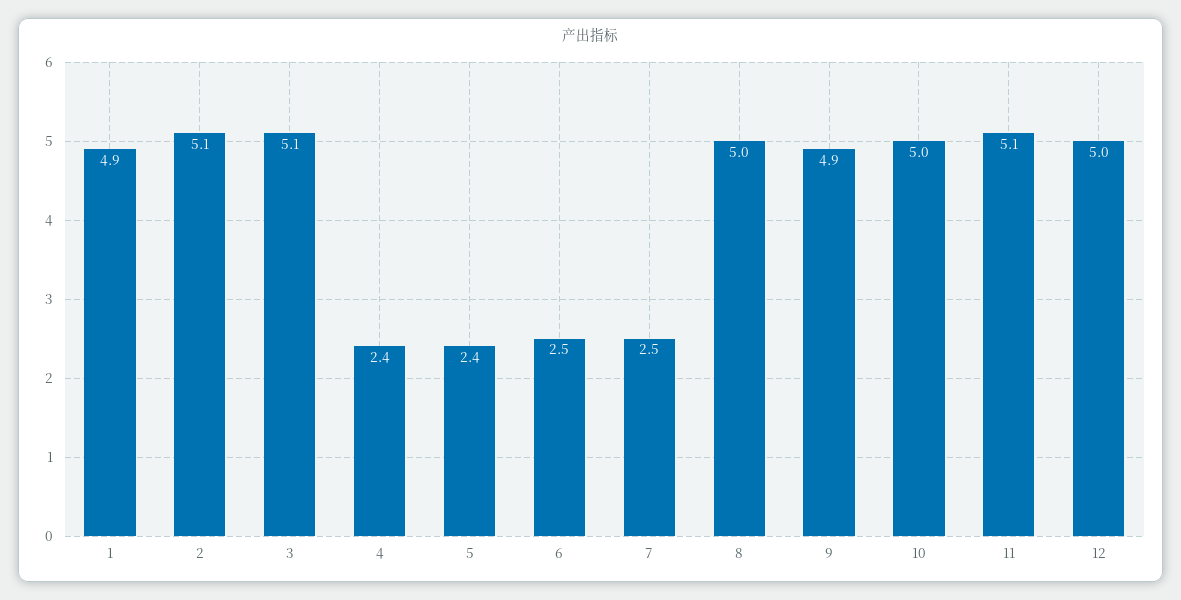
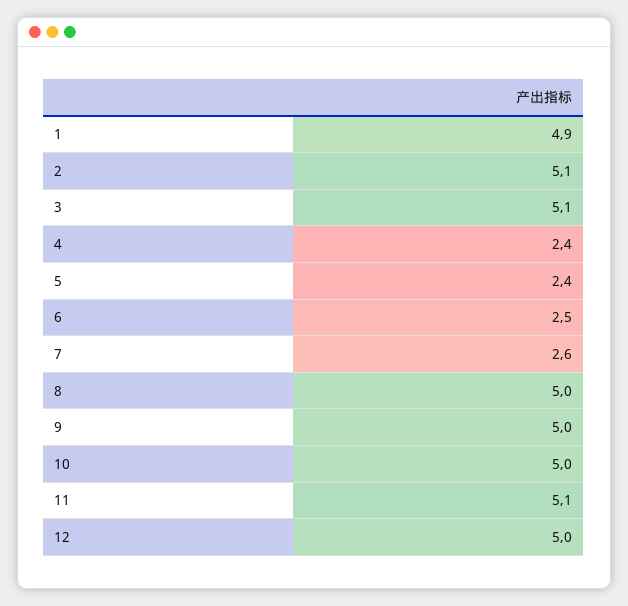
7: 2.5 -> 2.6
9: 4.9 -> 5

